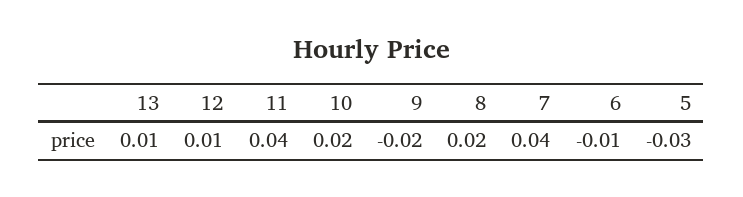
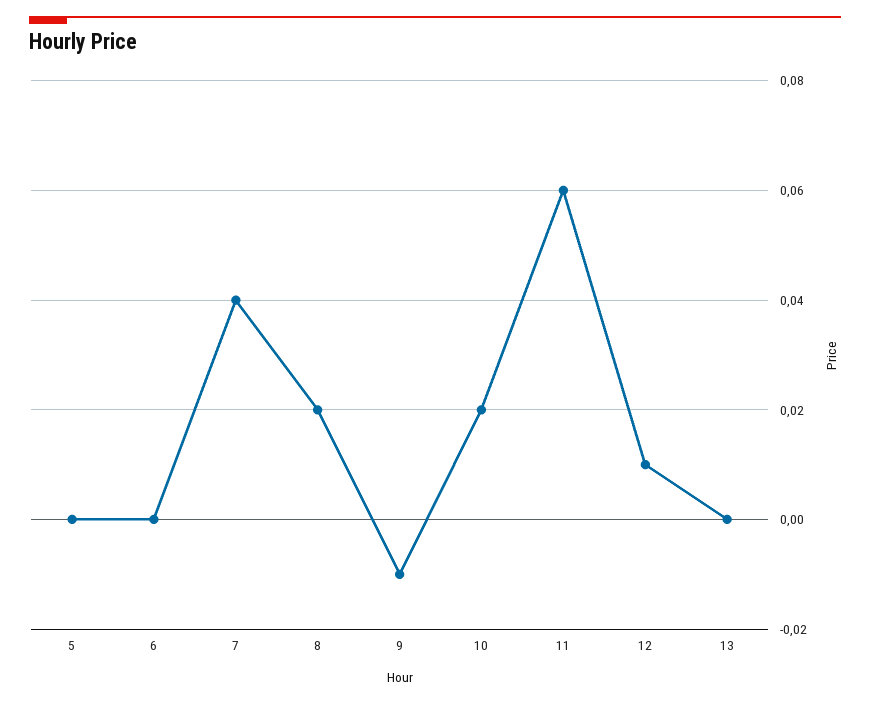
13: 0.01 -> 0
11: 0.04 -> 0.06
9: -0.02 -> -0.01
6: -0.01 -> 0
5: -0.03 -> 0

